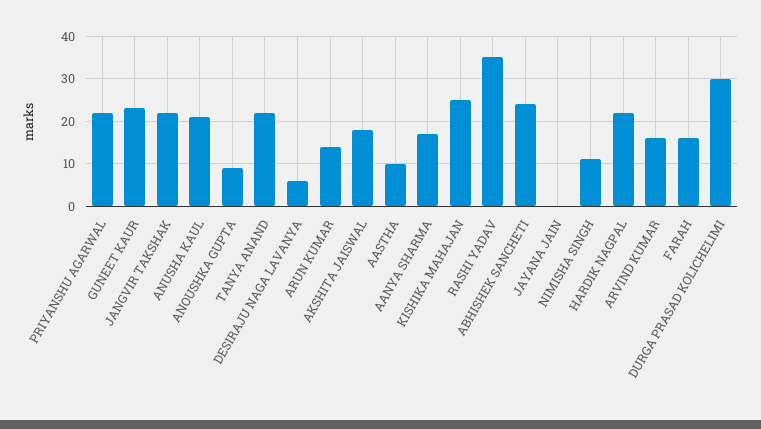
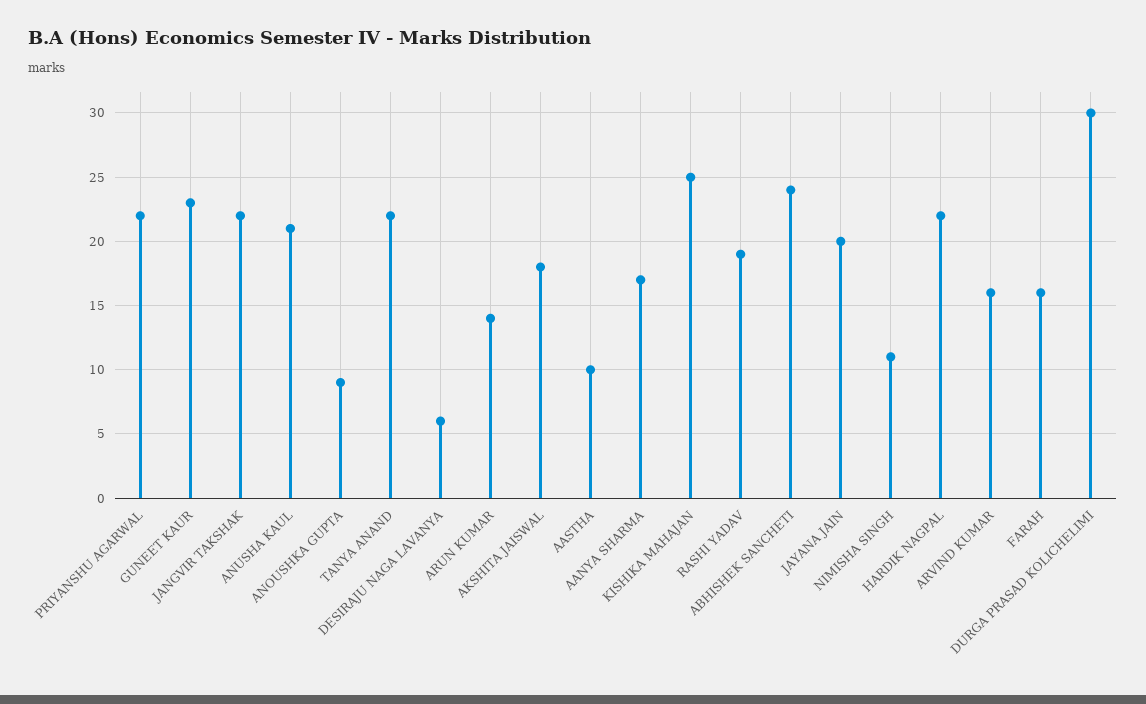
RASHI YADAV: 35 -> 19
JAYANA JAIN: 0 -> 20

